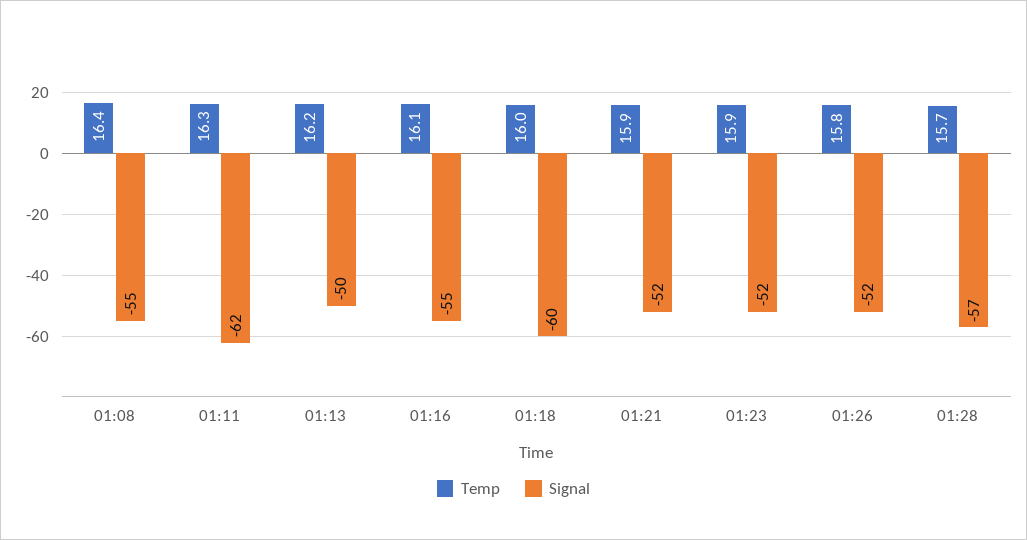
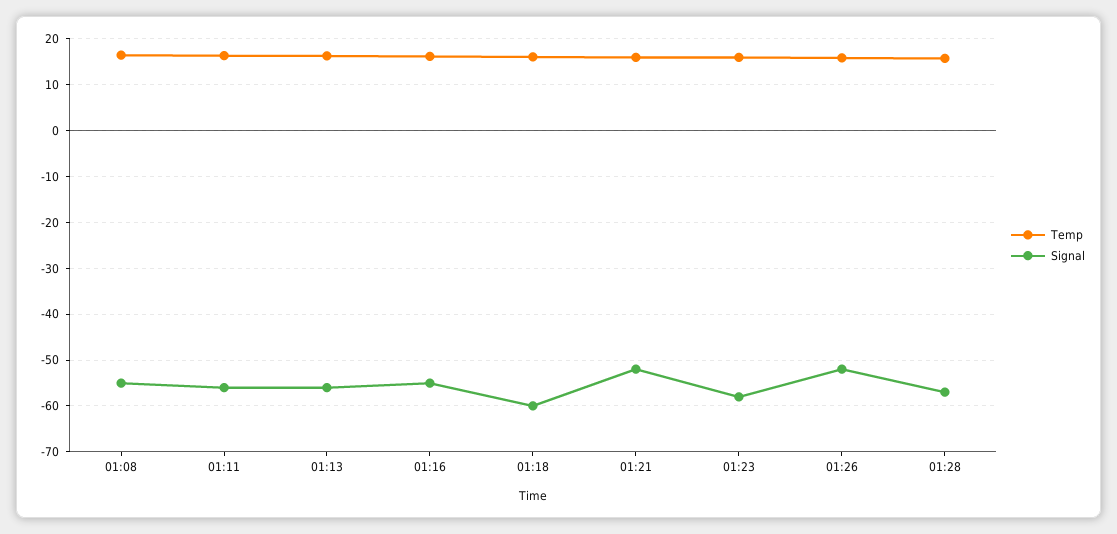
Signal, 01:11: -62 -> -56
Signal, 01:13: -50 -> -56
Signal, 01:23: -52 -> -58

